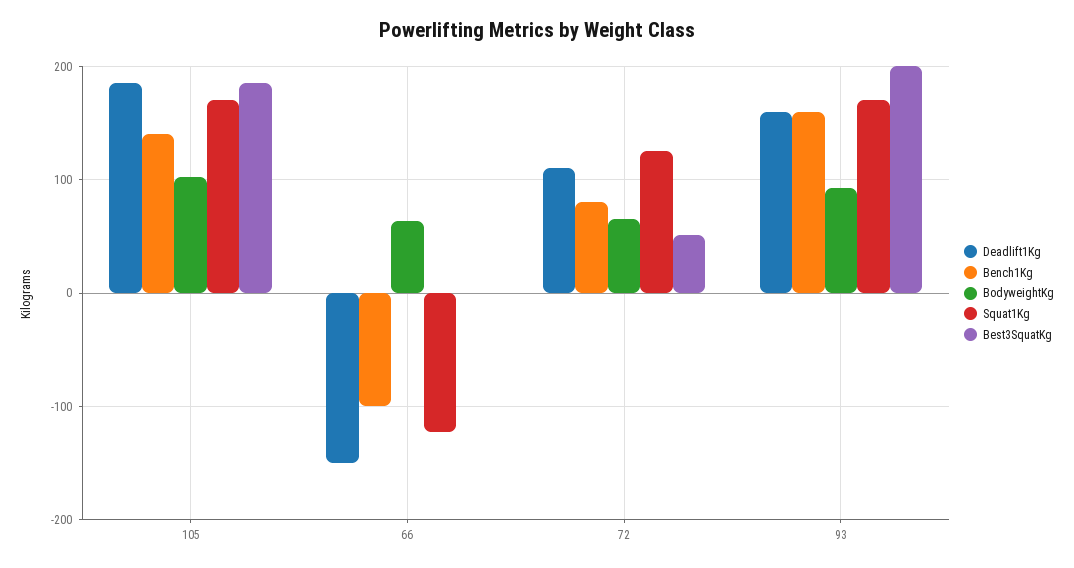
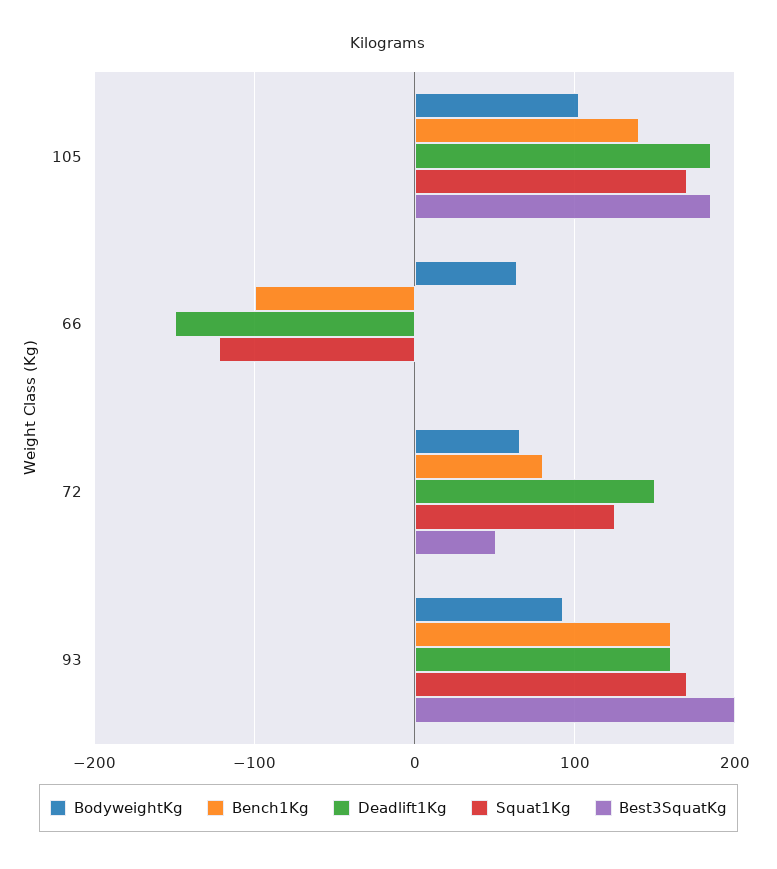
Deadlift1Kg, 72: 110 -> 150

